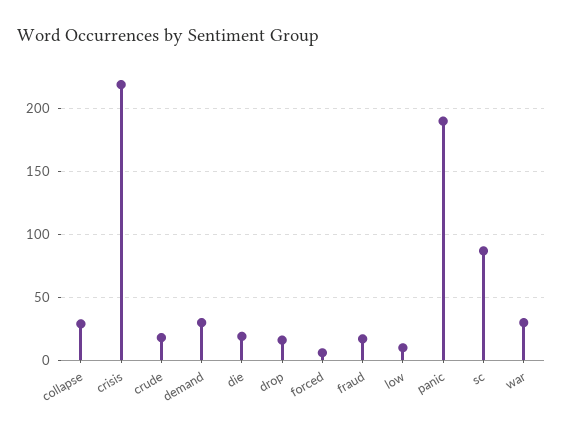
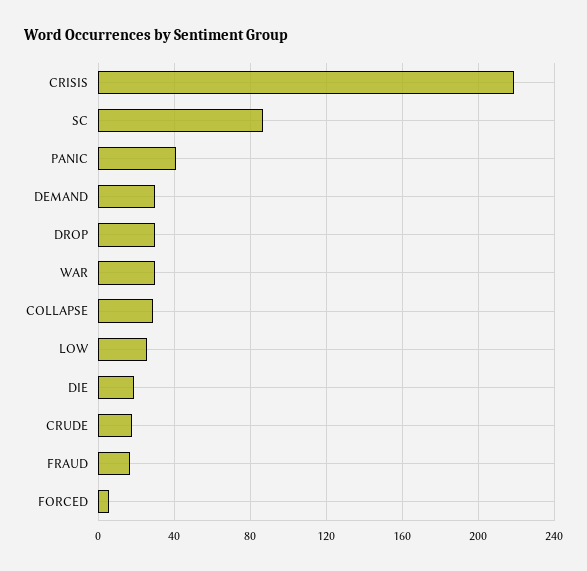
drop: 15 -> 30
low: 10 -> 25
panic: 190 -> 40

